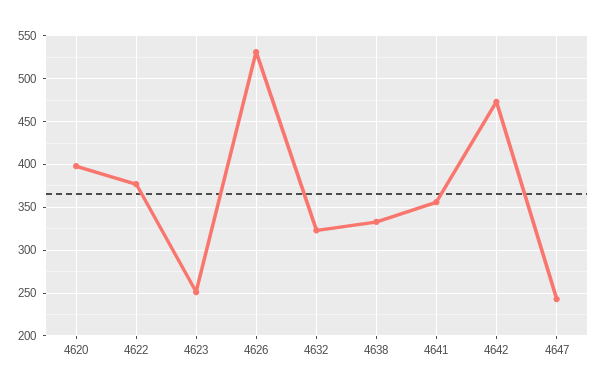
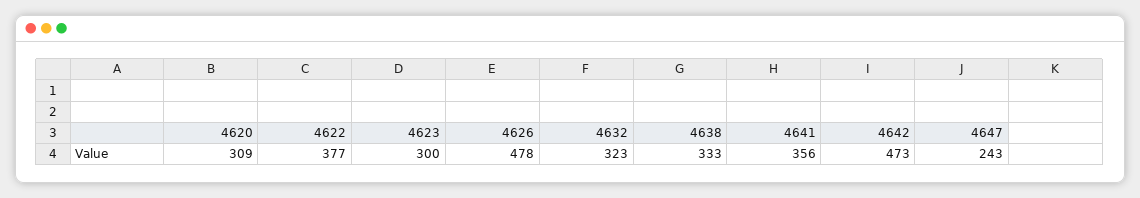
4620: 400 -> 309
4623: 250 -> 300
4626: 530 -> 478

